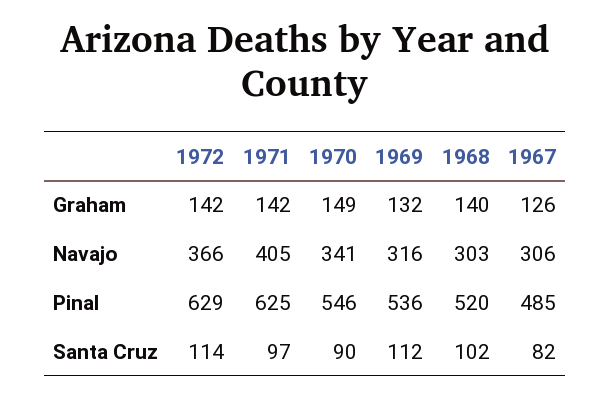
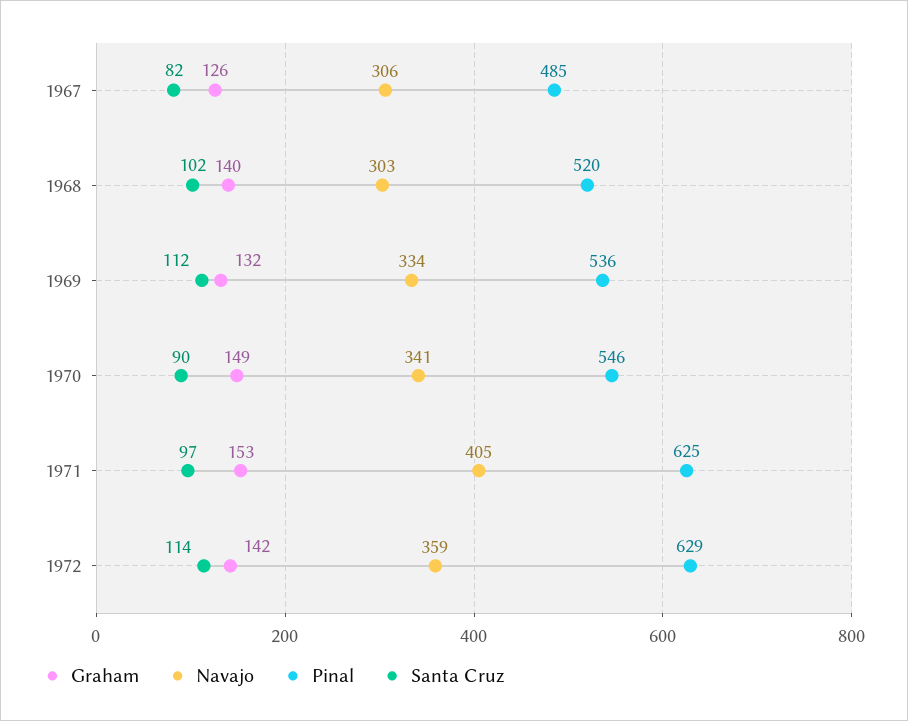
Graham, 1971: 142 -> 153
Navajo, 1972: 366 -> 359
Navajo, 1969: 316 -> 334

